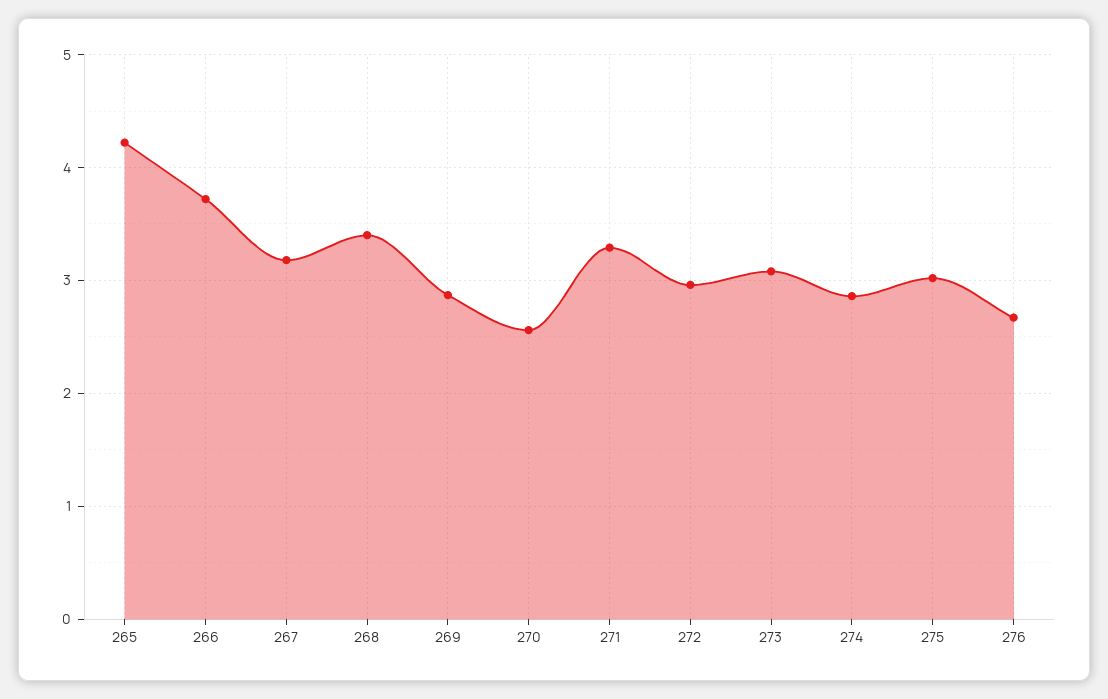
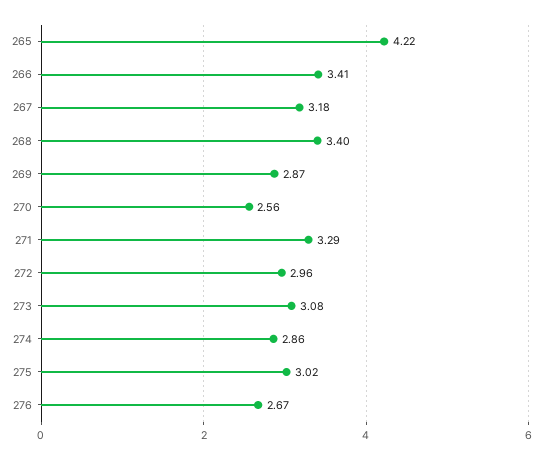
266: 3.7 -> 3.41

